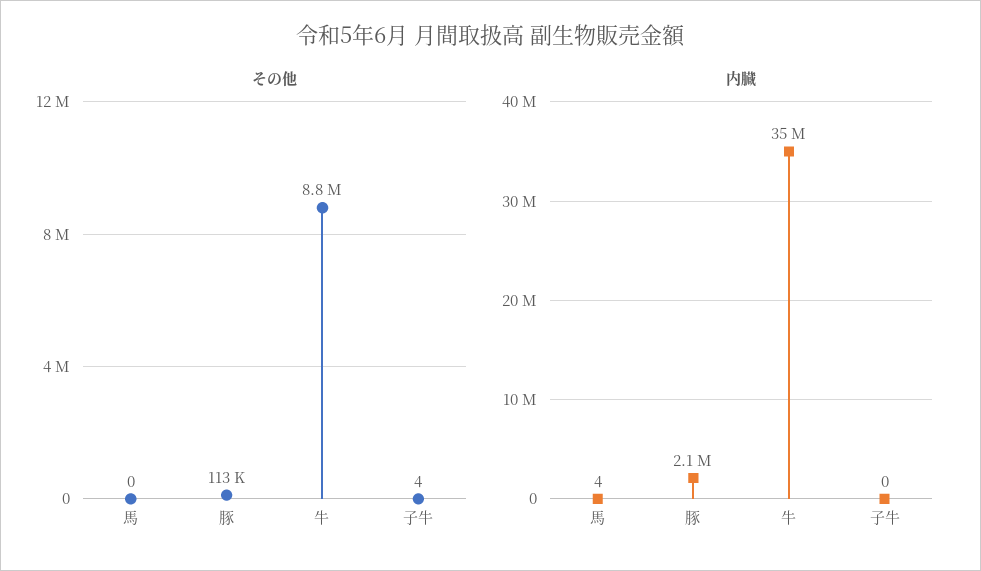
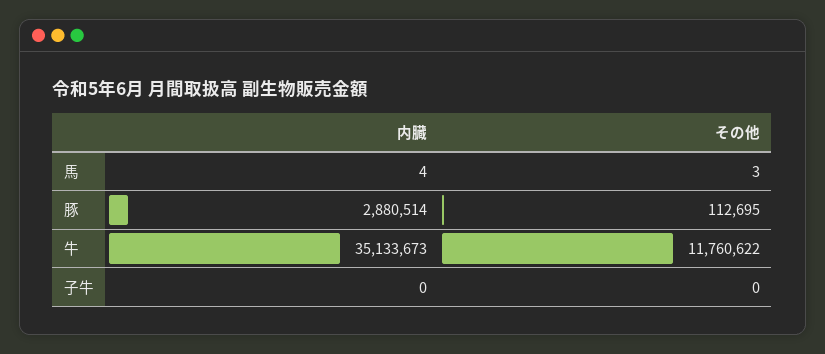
その他, 馬: 0 -> 3
その他, 牛: 8800000 -> 11760622
その他, 子牛: 4 -> 0
内臓, 豚: 2100000 -> 2880514

